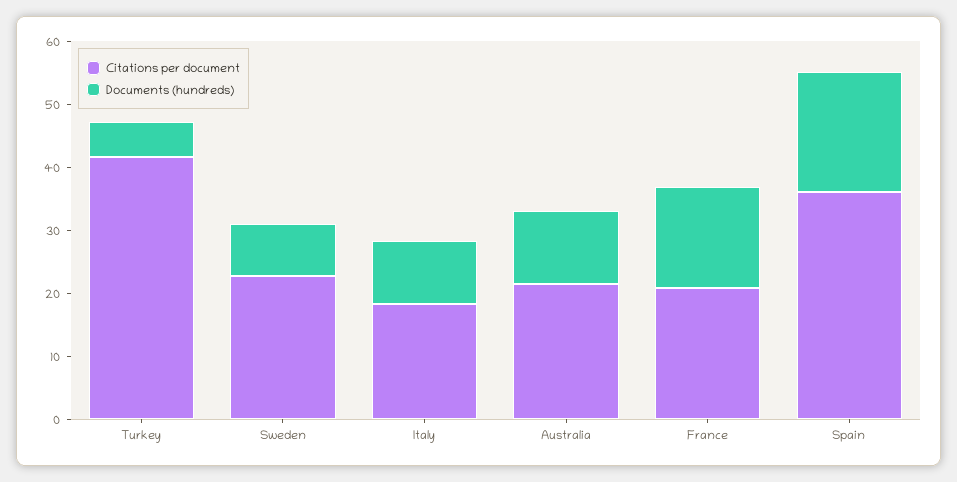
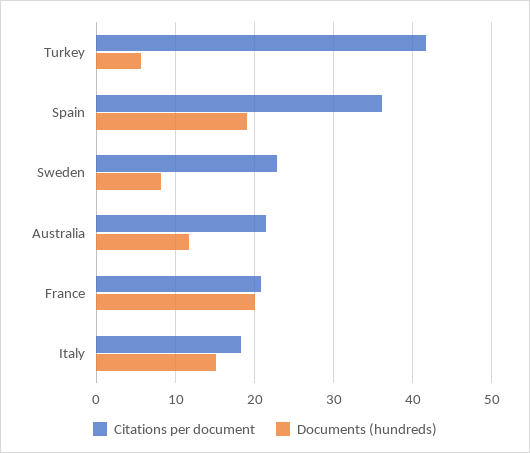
Documents (hundreds), Italy: 10 -> 15
Documents (hundreds), France: 16 -> 20

